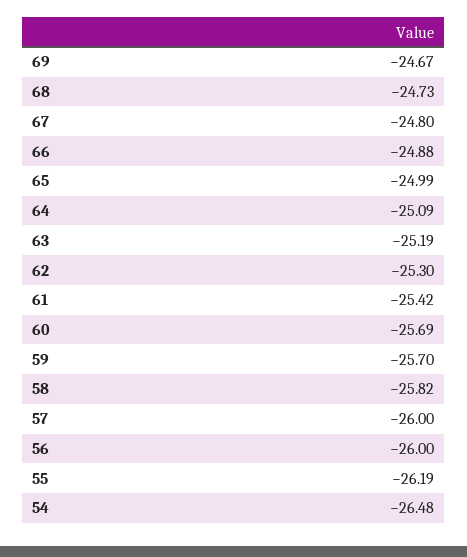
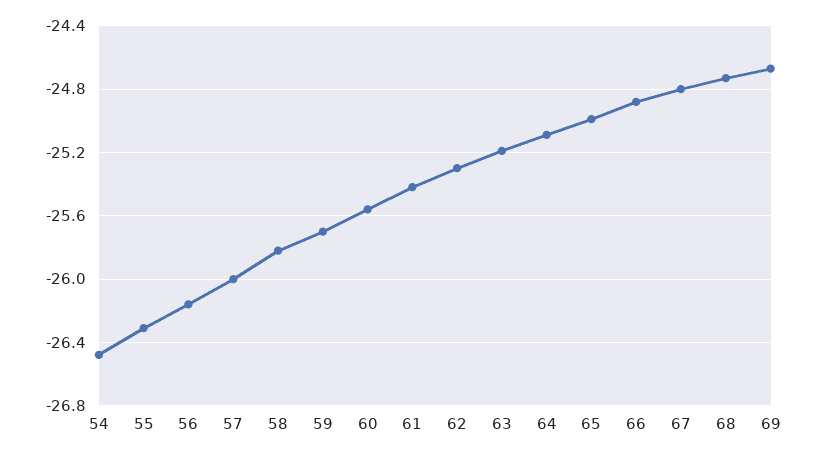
60: -25.69 -> -25.55
56: -26 -> -26.15
55: -26.19 -> -26.3

